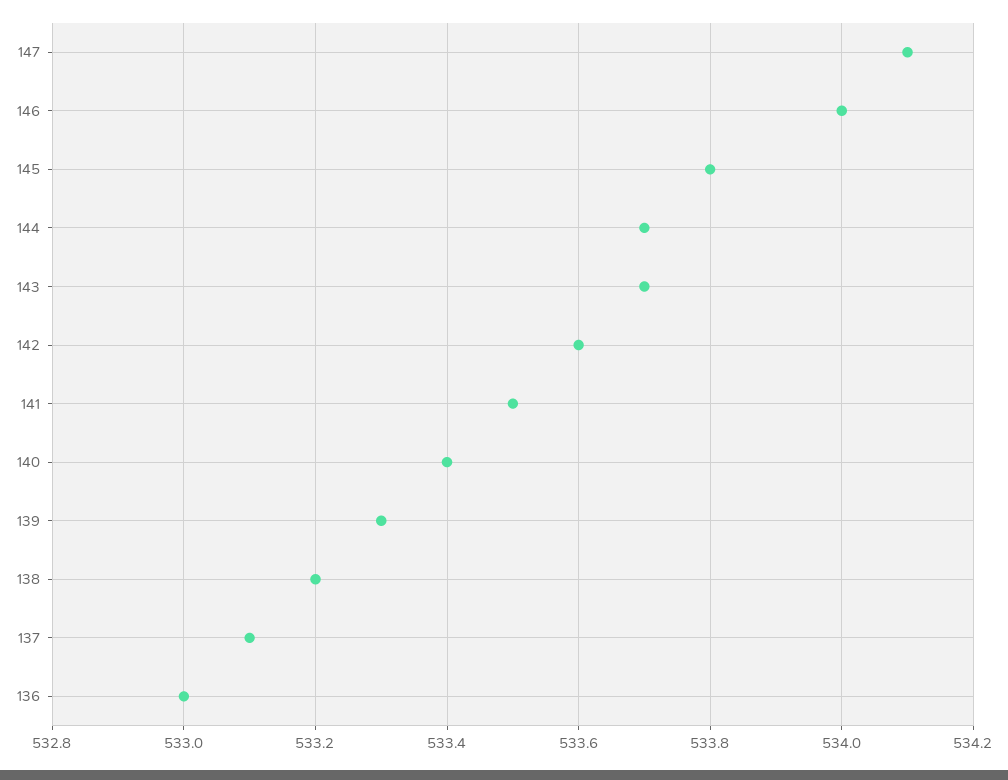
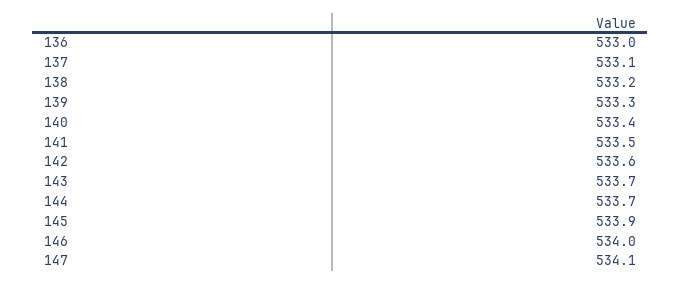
145: 533.8 -> 533.9

